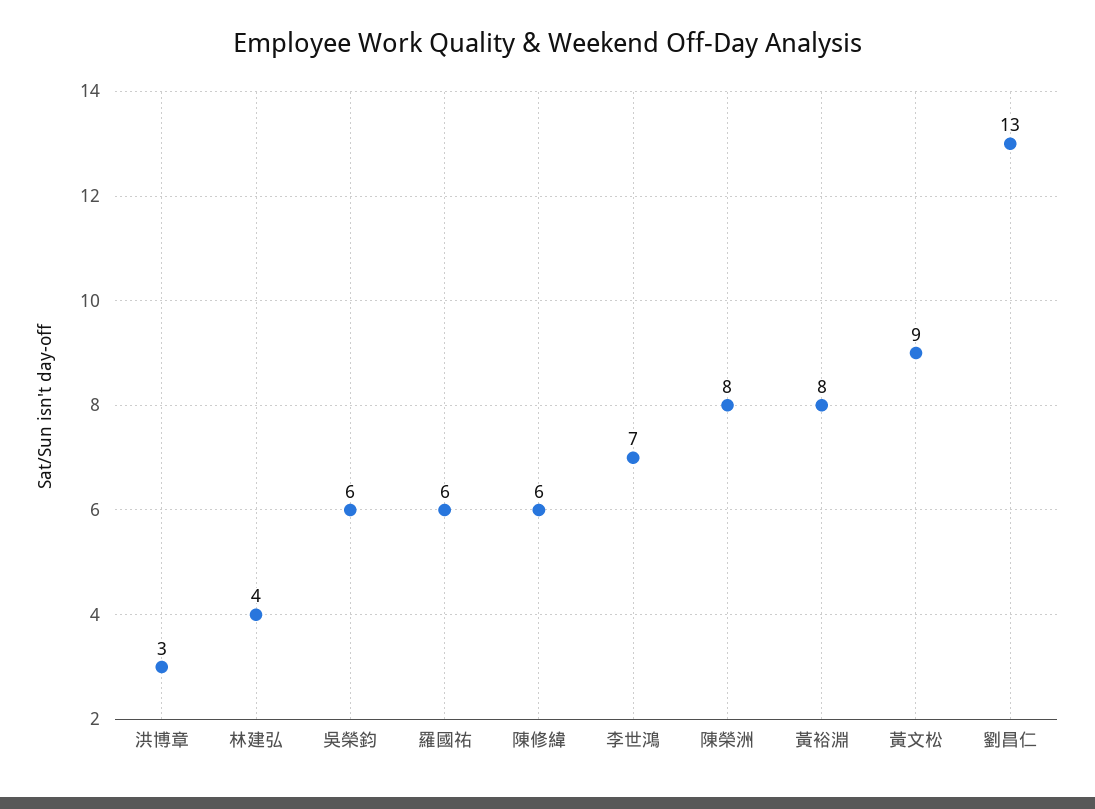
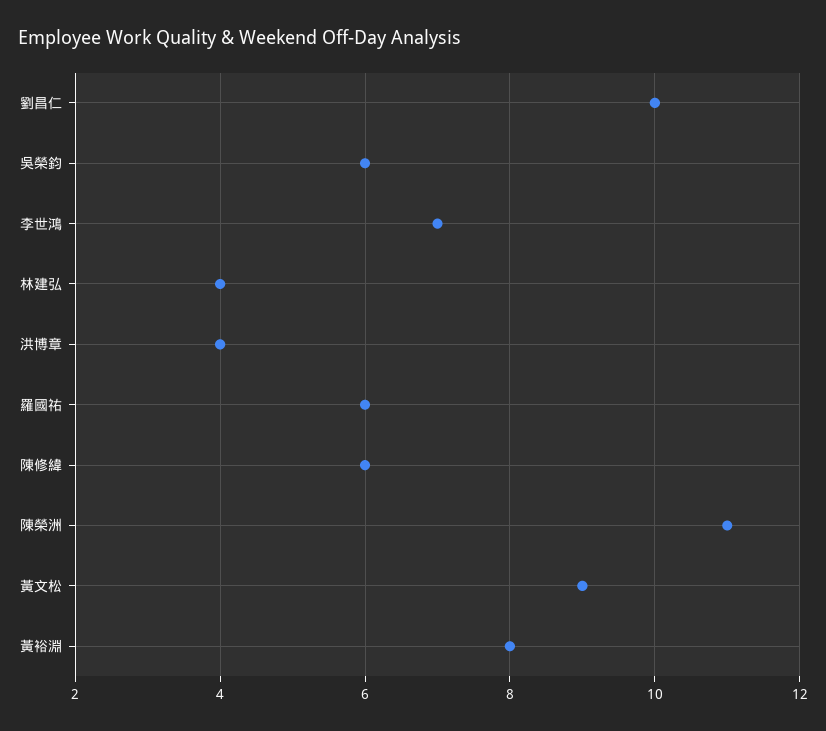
洪博章: 3 -> 4
陳榮洲: 8 -> 11
劉昌仁: 13 -> 10

